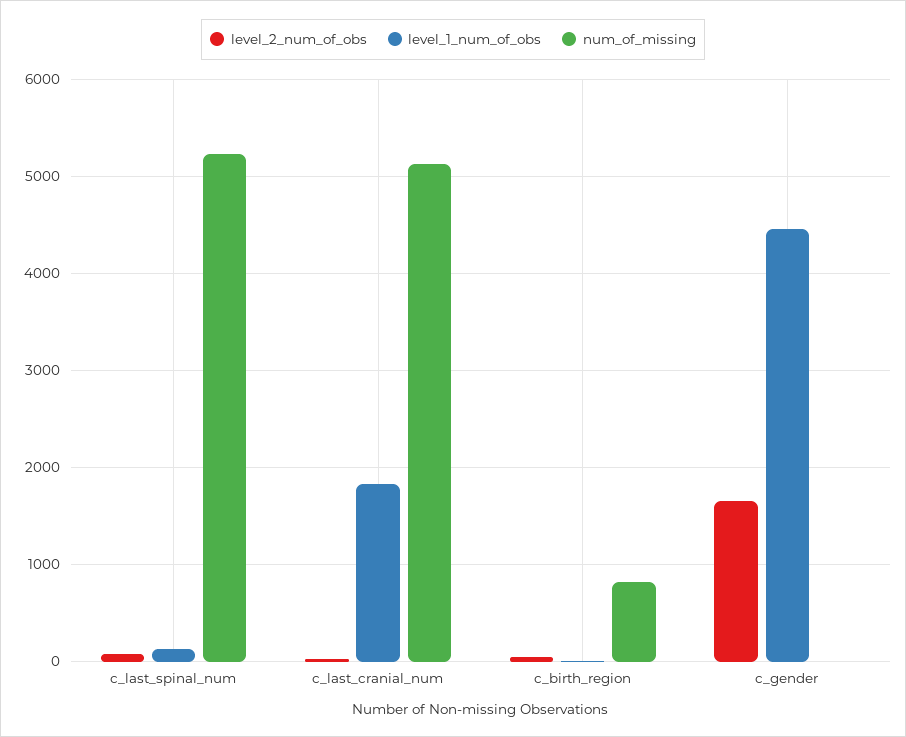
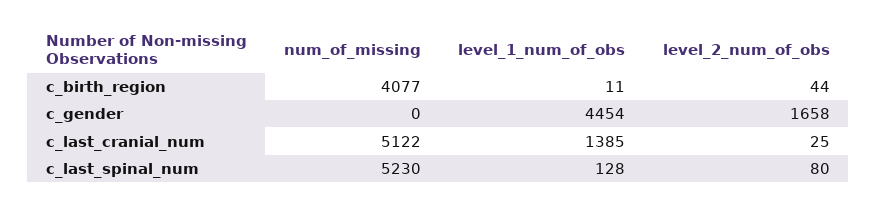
level_1_num_of_obs, c_last_cranial_num: 1800 -> 1385
num_of_missing, c_birth_region: 800 -> 4077

